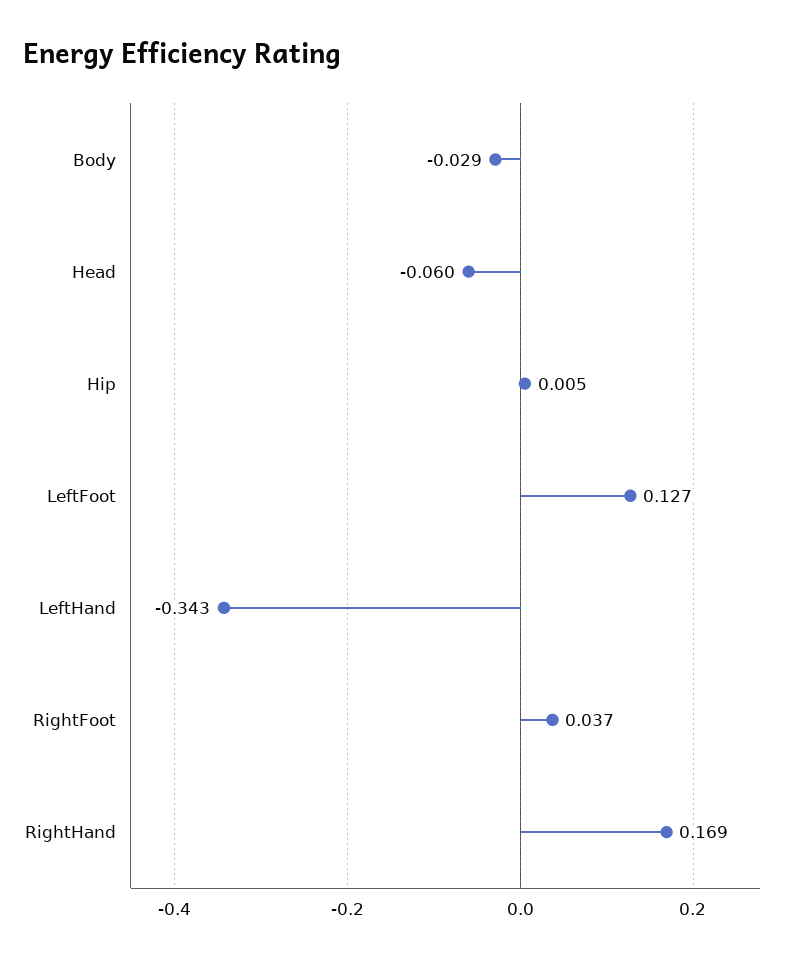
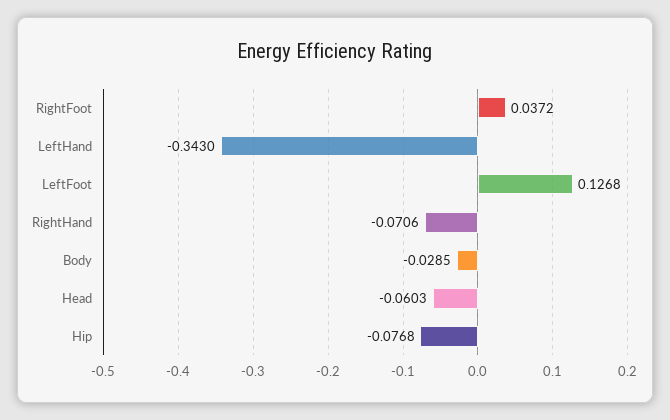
Hip: 0.005 -> -0.0768
RightHand: 0.169 -> -0.0706

